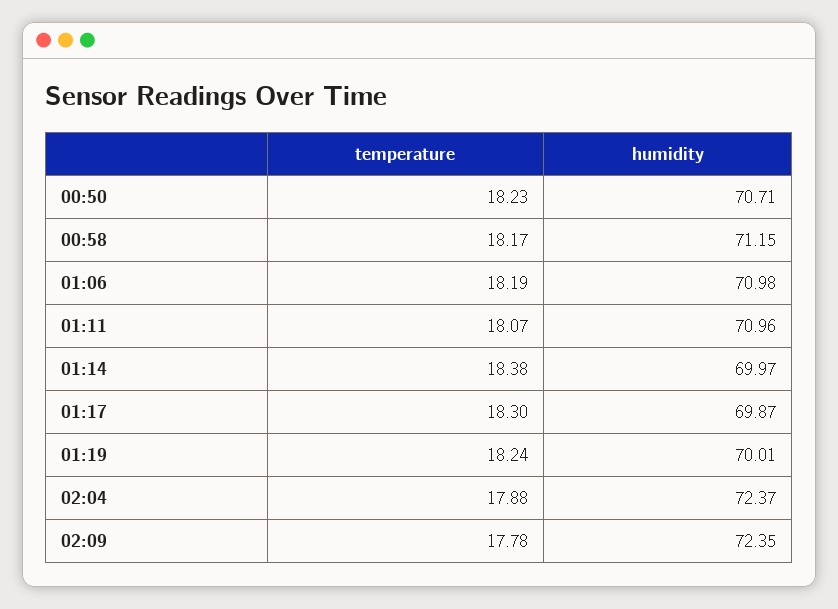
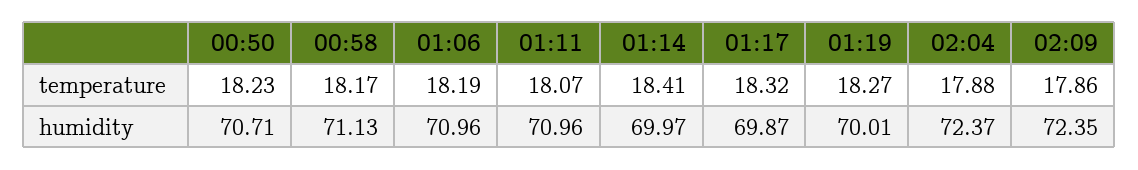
humidity, 00:58: 71.15 -> 71.13
humidity, 01:06: 70.98 -> 70.96
temperature, 01:14: 18.38 -> 18.41
temperature, 01:17: 18.3 -> 18.32
temperature, 01:19: 18.24 -> 18.27
temperature, 02:09: 17.78 -> 17.86

